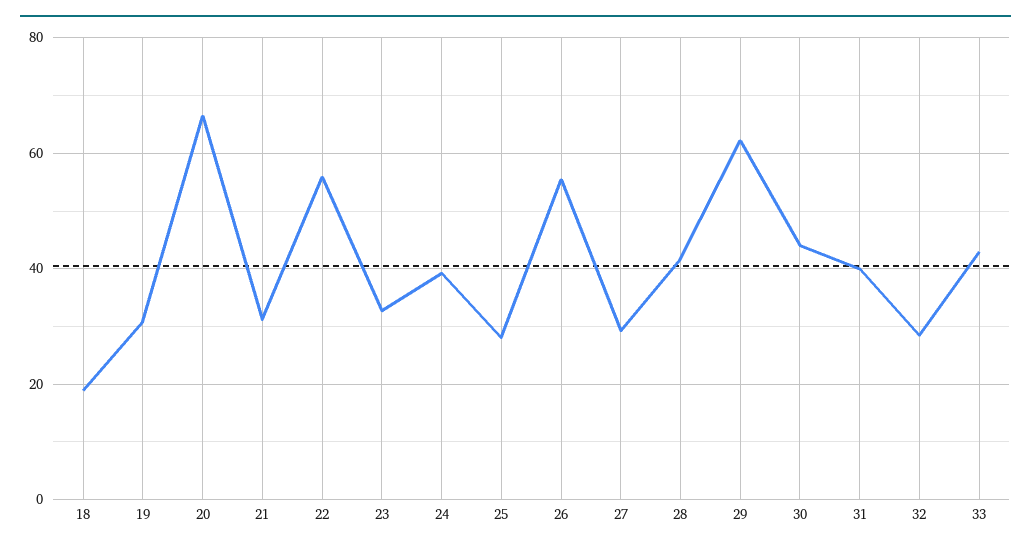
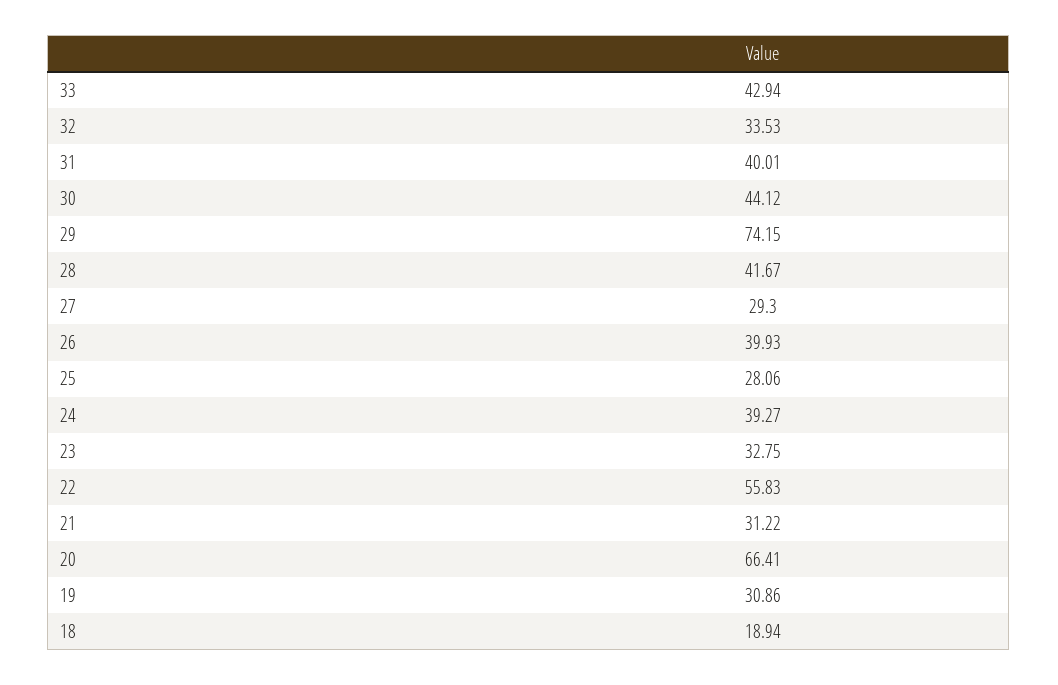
26: 56 -> 39.93
29: 62 -> 74.15
32: 28 -> 33.53

